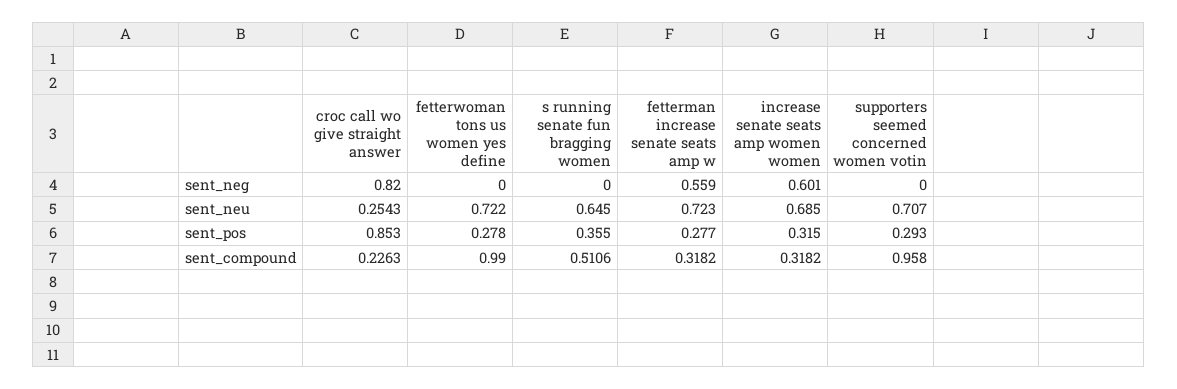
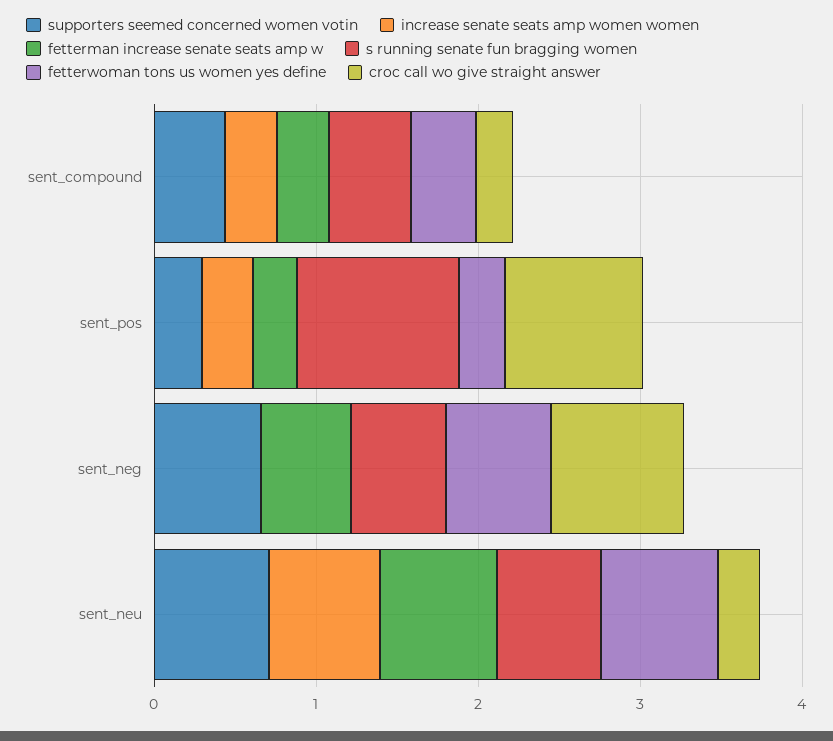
fetterwoman tons us women yes define, sent_neg: 0 -> 0.6
s running senate fun bragging women, sent_neg: 0 -> 0.6
increase senate seats amp women women, sent_neg: 0.601 -> 0
supporters seemed concerned women votin, sent_neg: 0 -> 0.6
s running senate fun bragging women, sent_pos: 0.355 -> 1
fetterwoman tons us women yes define, sent_compound: 0.99 -> 0.4
supporters seemed concerned women votin, sent_compound: 0.958 -> 0.4

